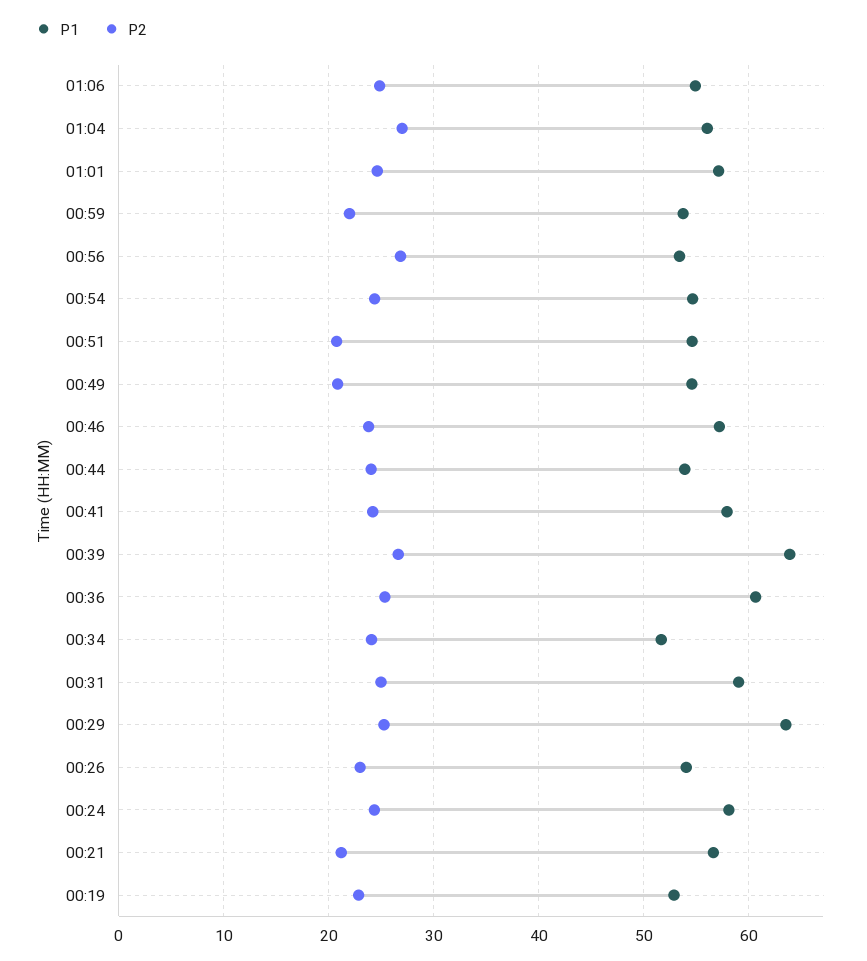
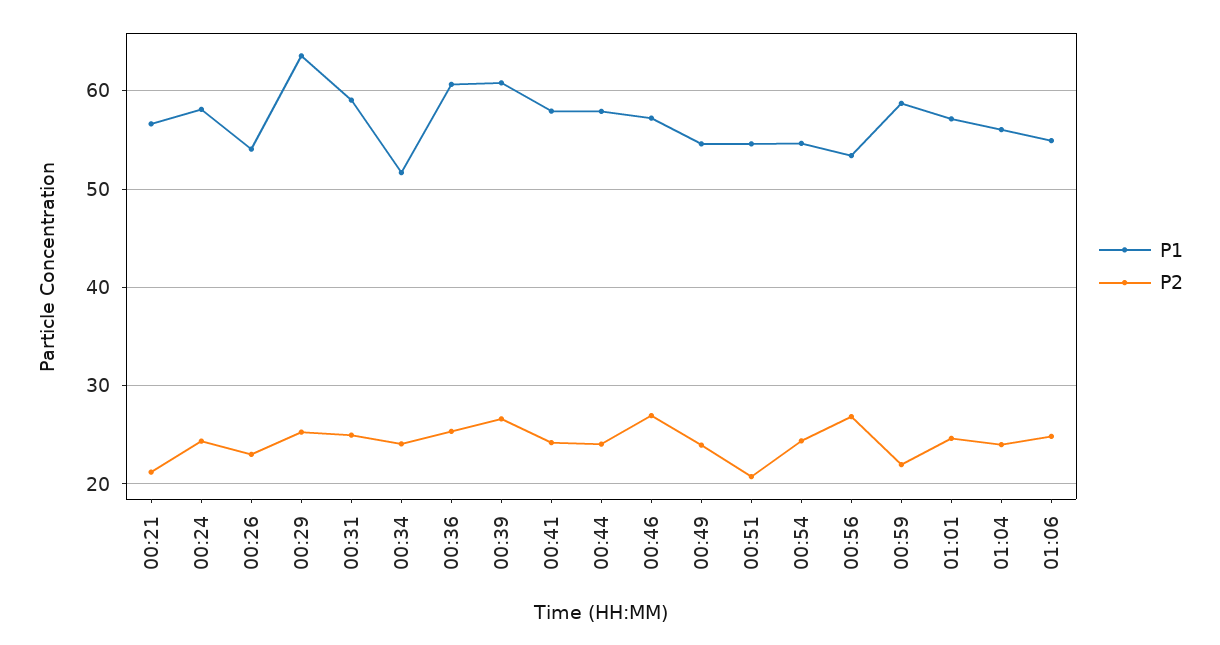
P2, 01:04: 27 -> 24
P1, 00:59: 54 -> 59
P2, 00:49: 21 -> 24
P2, 00:46: 24 -> 27
P1, 00:44: 54 -> 58
P1, 00:39: 64 -> 61
P1, 00:19: 53 -> none
P2, 00:19: 23 -> none

